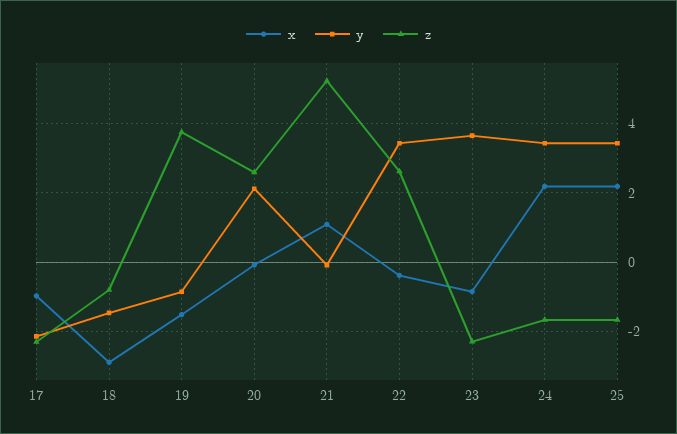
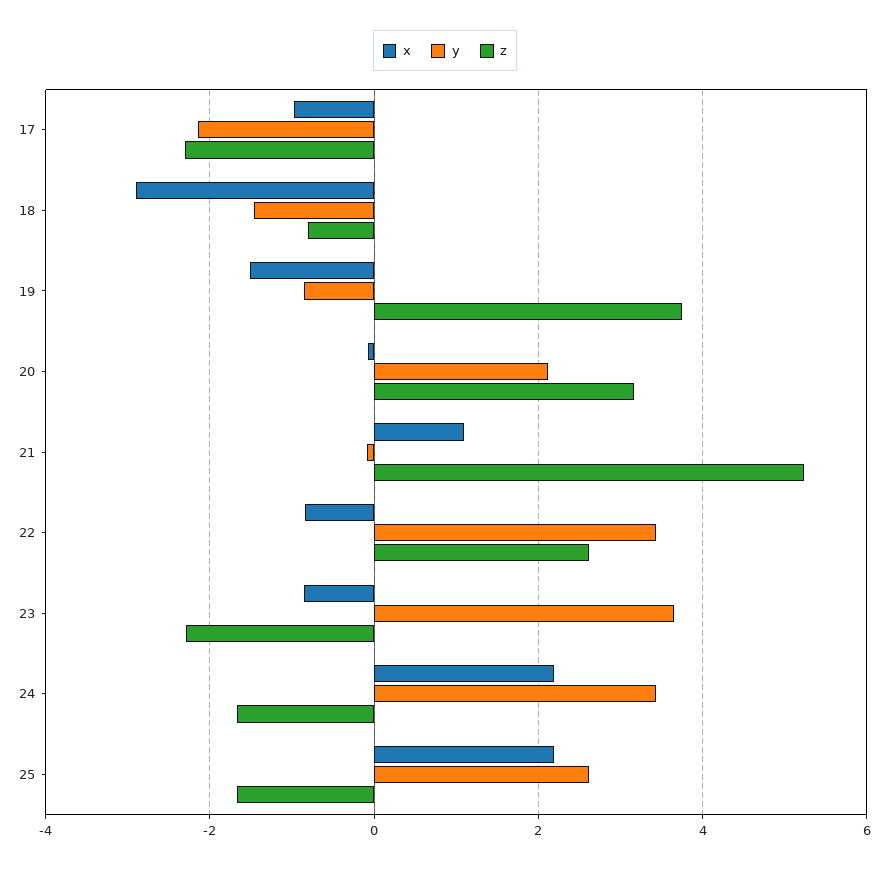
z, 20: 2.6 -> 3.2
x, 22: -0.4 -> -0.8
y, 25: 3.4 -> 2.6

